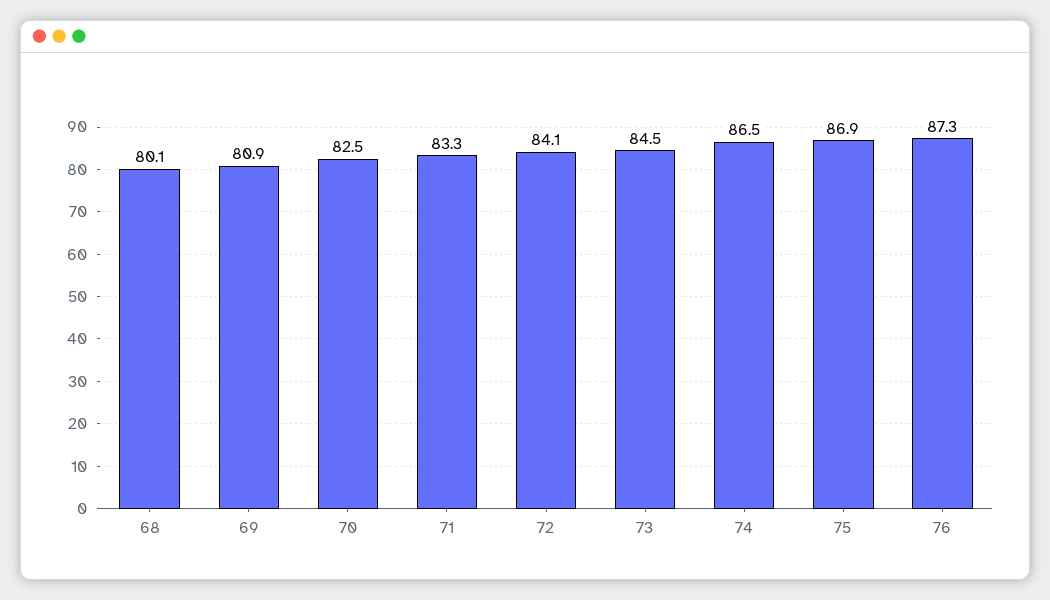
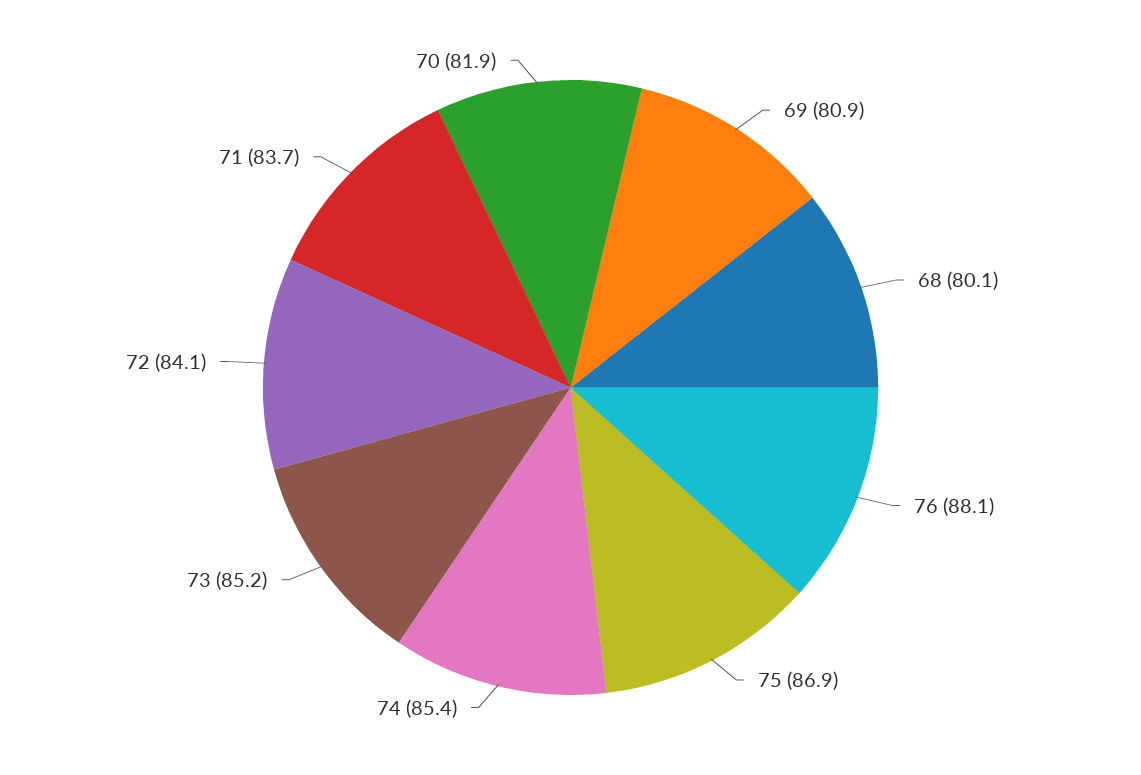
70: 82.5 -> 81.9
71: 83.3 -> 83.7
73: 84.5 -> 85.2
74: 86.5 -> 85.4
76: 87.3 -> 88.1

